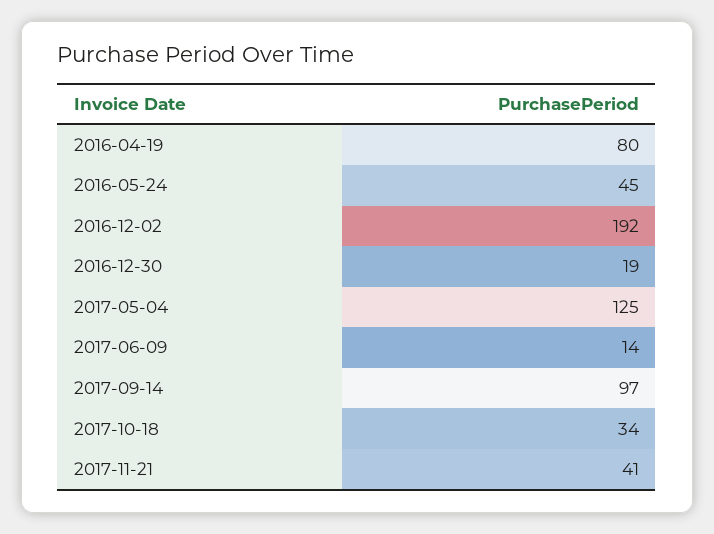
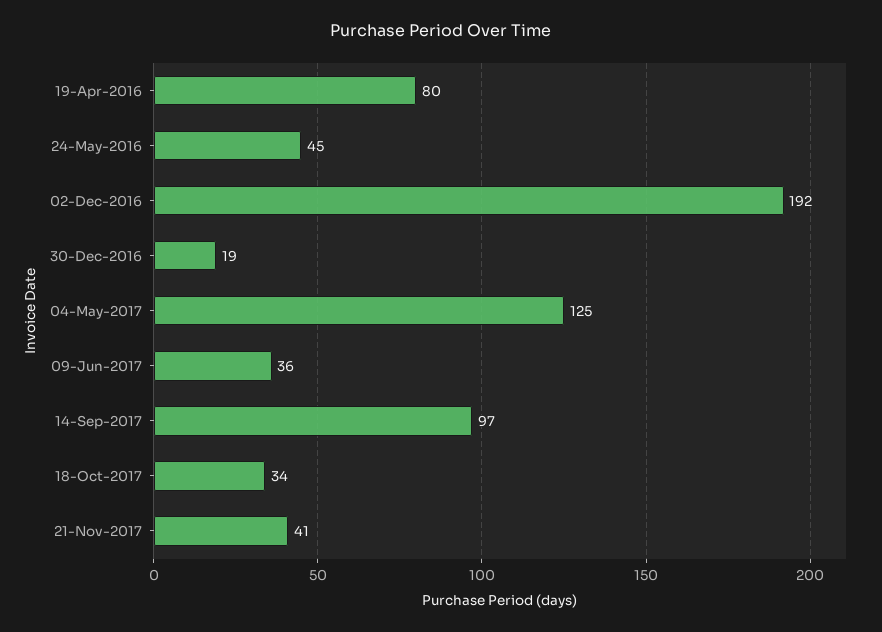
2017-06-09: 14 -> 36

